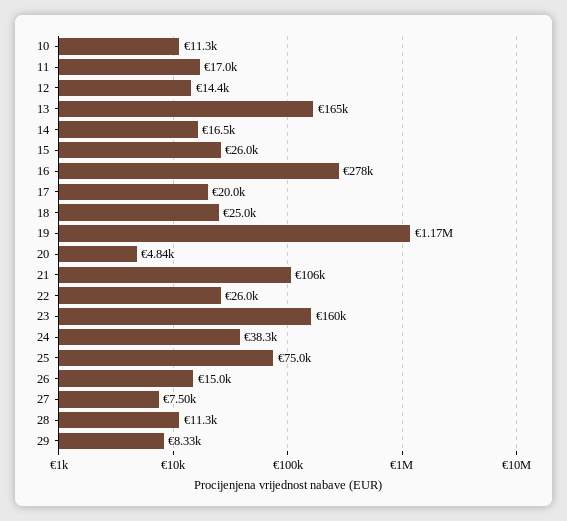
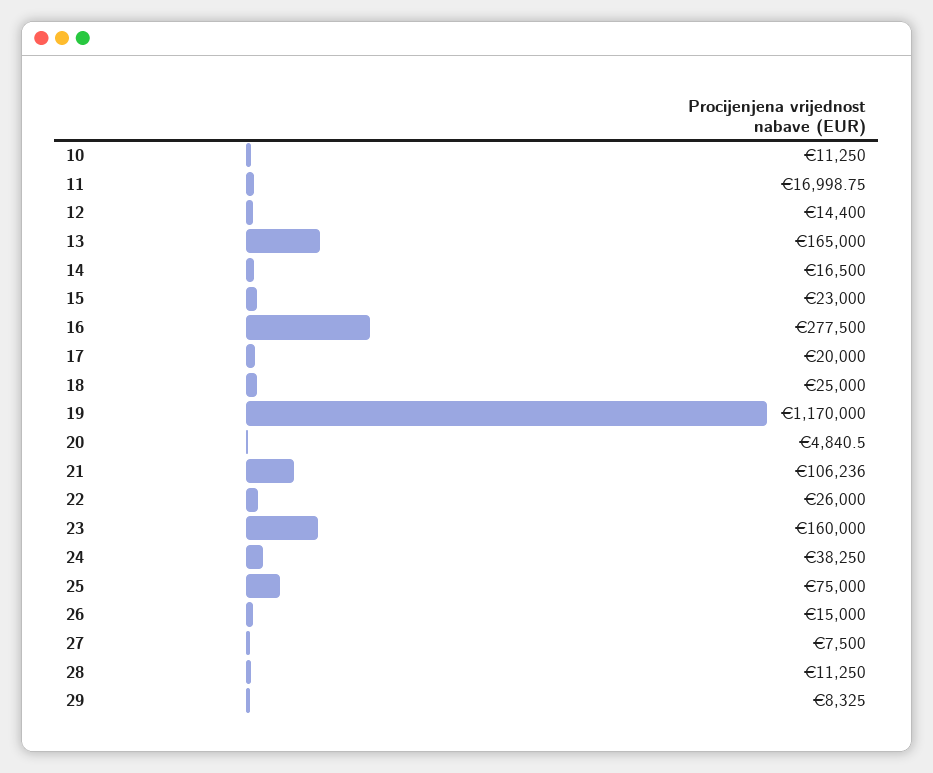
15: 26000 -> 23000

